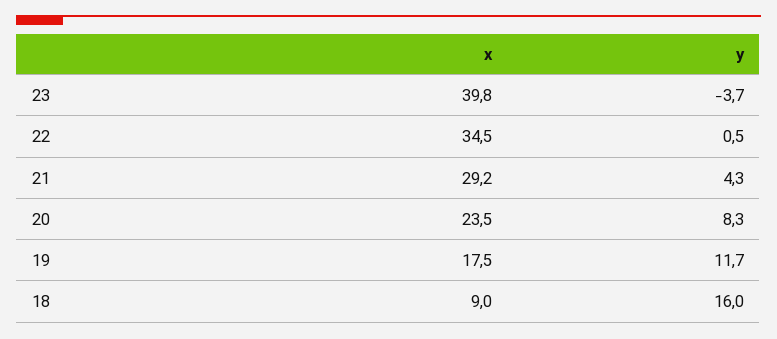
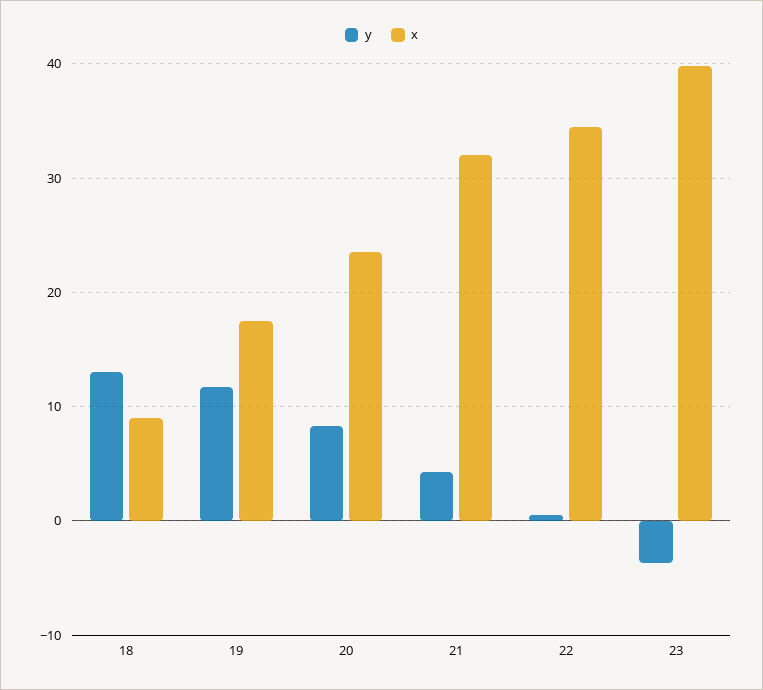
x, 21: 29.2 -> 32
y, 18: 16 -> 13

